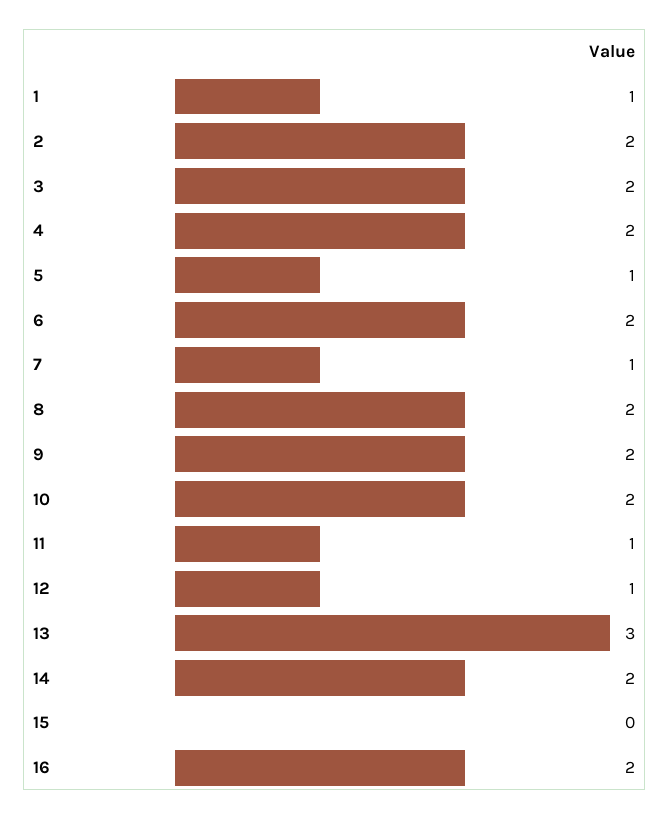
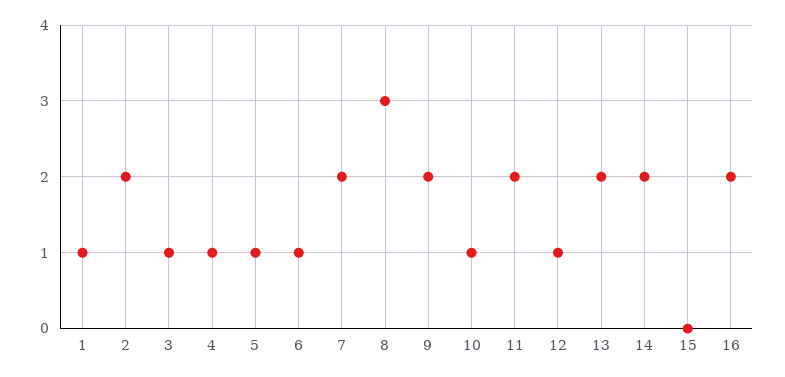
3: 2 -> 1
4: 2 -> 1
6: 2 -> 1
7: 1 -> 2
8: 2 -> 3
10: 2 -> 1
11: 1 -> 2
13: 3 -> 2

